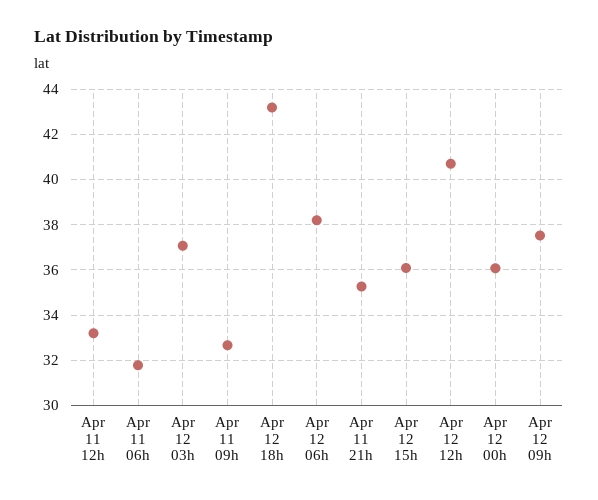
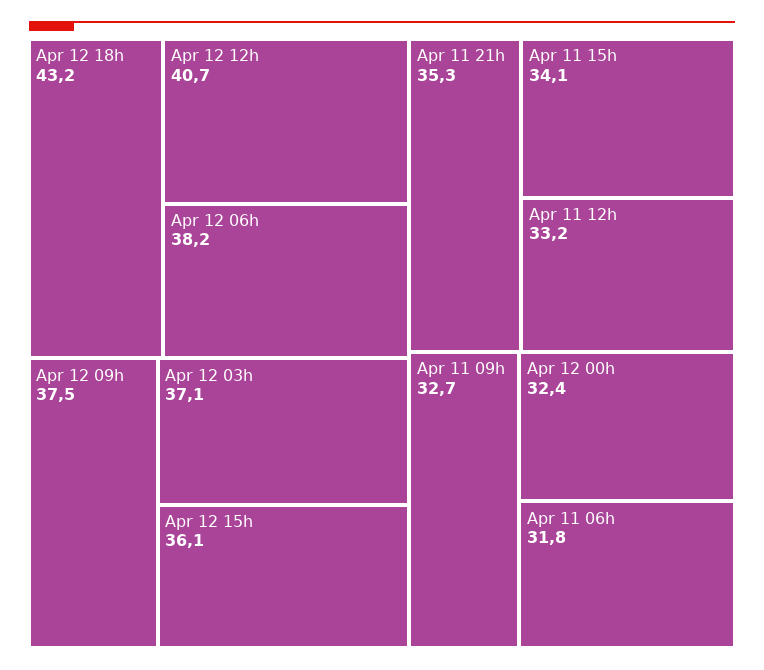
Apr 12 00h: 36 -> 32.4
Apr 11 15h: none -> 34.1

